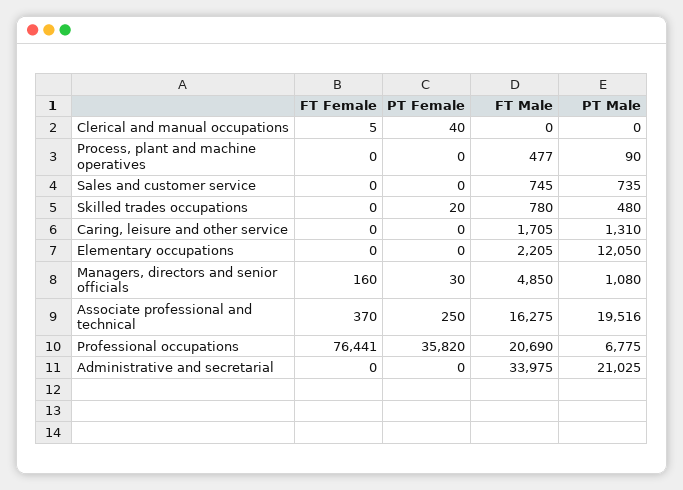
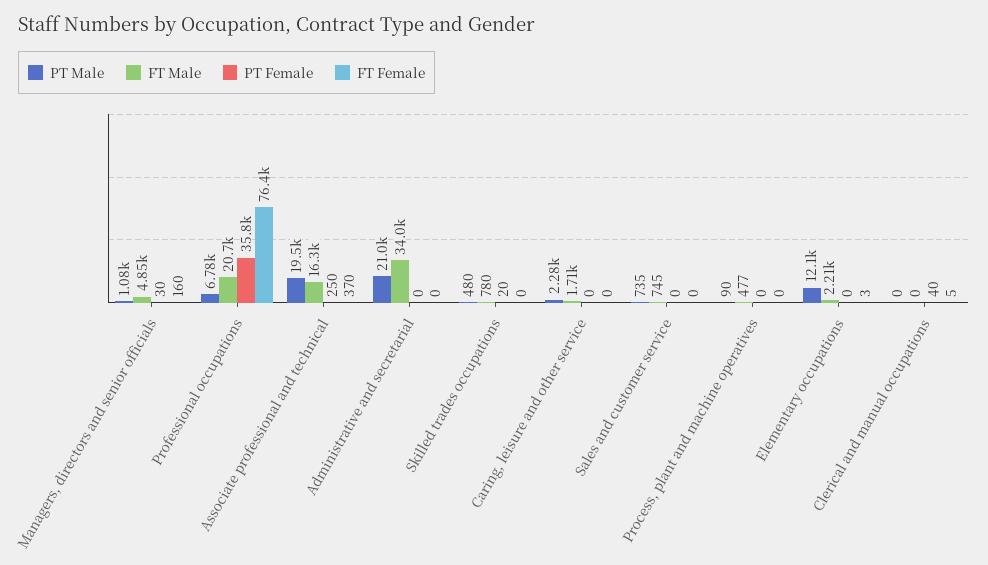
PT Male, Caring, leisure and other service: 1310 -> 2280
FT Female, Elementary occupations: 0 -> 3

